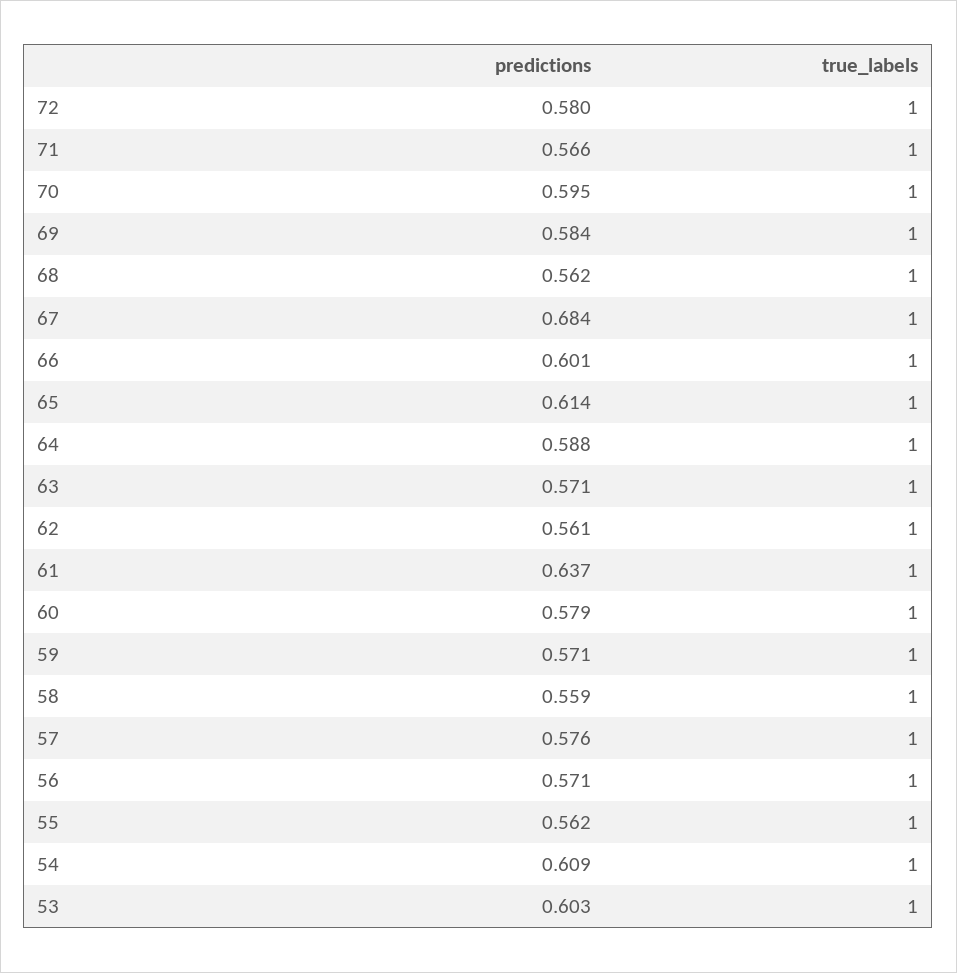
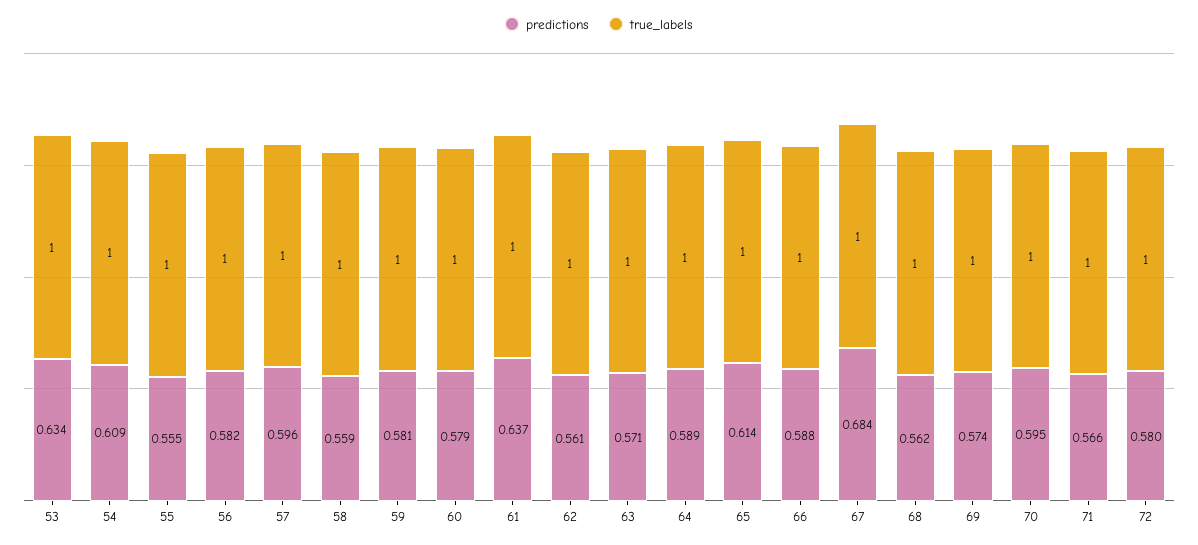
predictions, 69: 0.584 -> 0.574
predictions, 66: 0.601 -> 0.588
predictions, 64: 0.588 -> 0.589
predictions, 59: 0.571 -> 0.581
predictions, 57: 0.576 -> 0.596
predictions, 56: 0.571 -> 0.582
predictions, 55: 0.562 -> 0.555
predictions, 53: 0.603 -> 0.634

